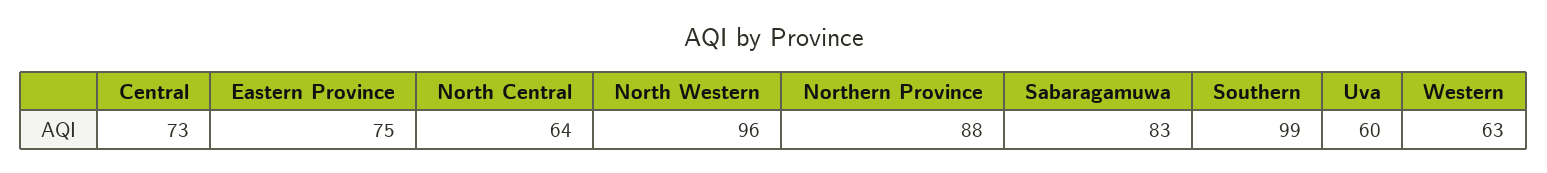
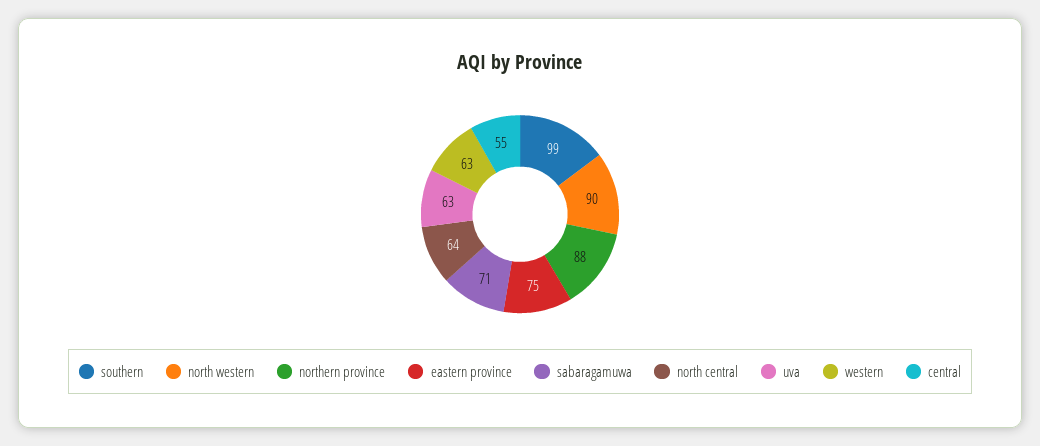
Central: 73 -> 55
North Western: 96 -> 90
Sabaragamuwa: 83 -> 71
Uva: 60 -> 63

